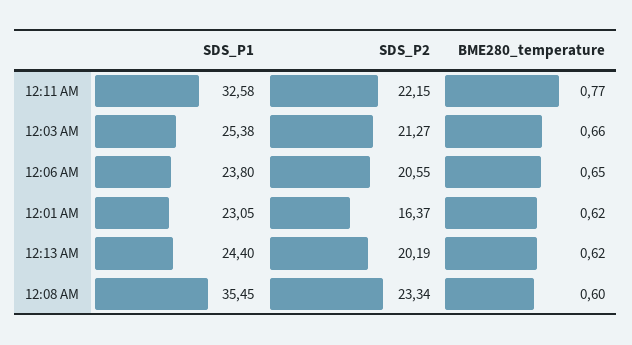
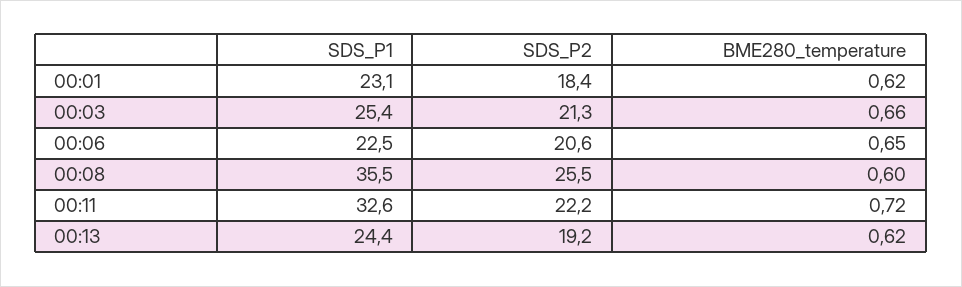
BME280_temperature, 12:11 AM: 0.77 -> 0.72
SDS_P1, 12:06 AM: 23.8 -> 22.5
SDS_P2, 12:01 AM: 16.37 -> 18.4
SDS_P2, 12:13 AM: 20.19 -> 19.2
SDS_P2, 12:08 AM: 23.34 -> 25.5

